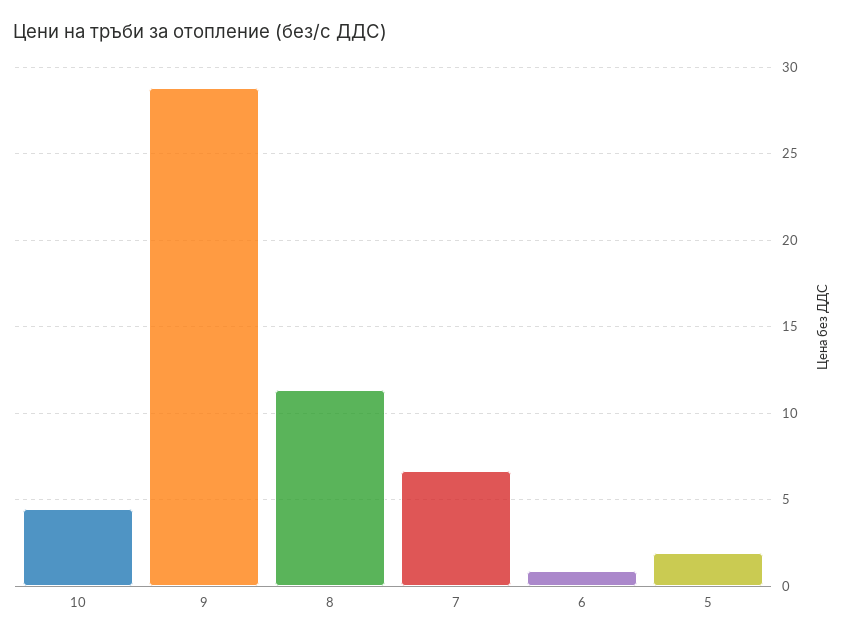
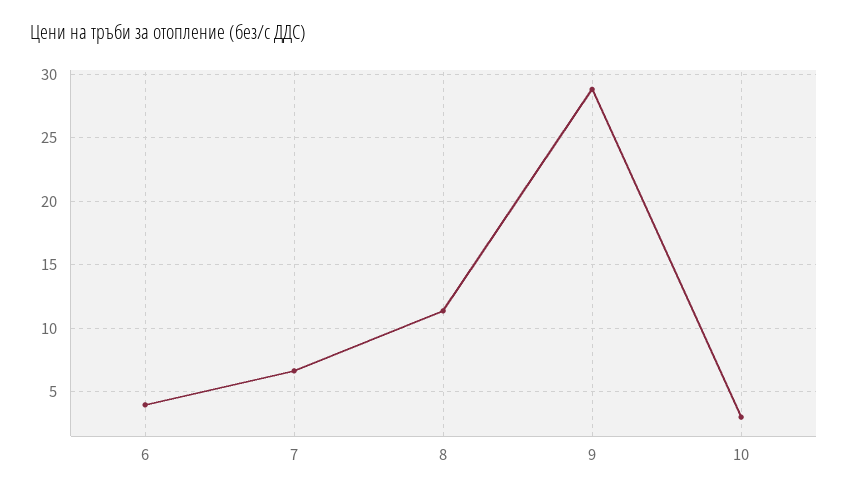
10: 4.5 -> 3
6: 1 -> 4
5: 2 -> none

